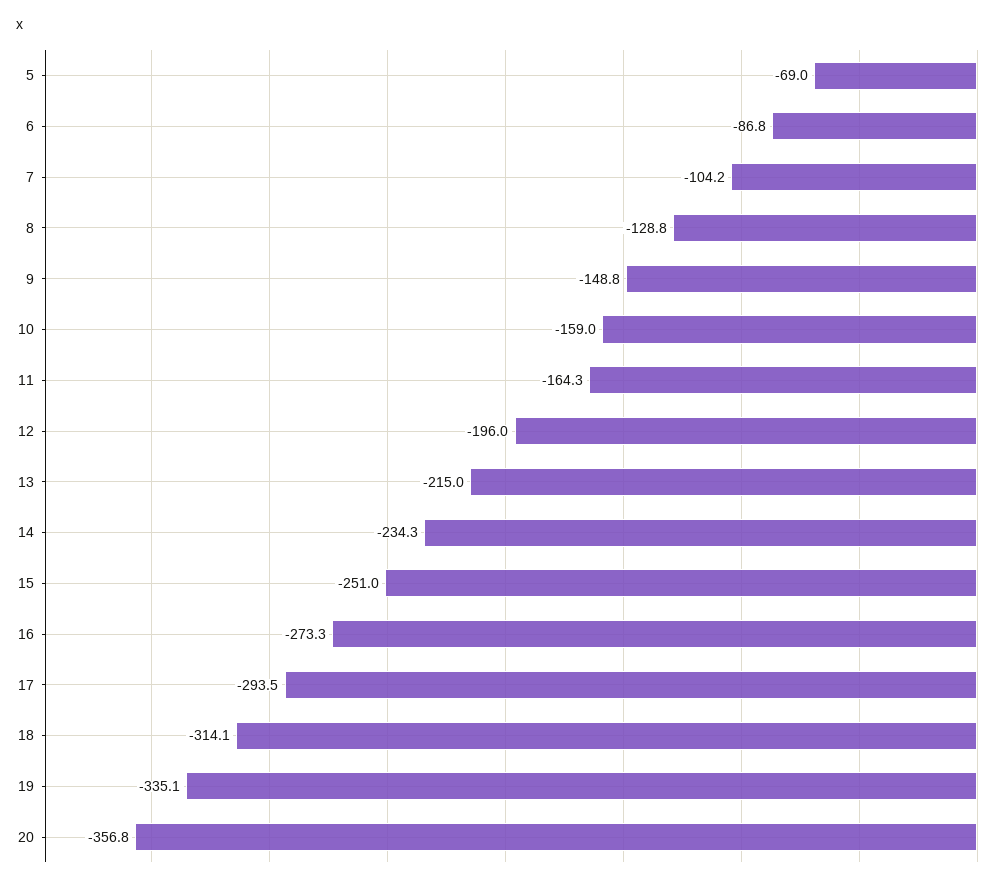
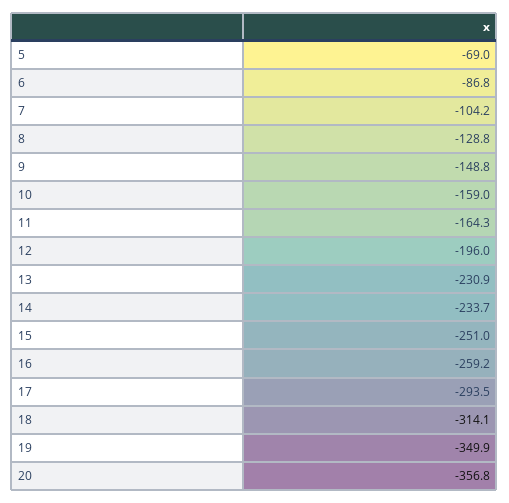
13: -215 -> -230.9
14: -234.3 -> -233.7
16: -273.3 -> -259.2
19: -335.1 -> -349.9

